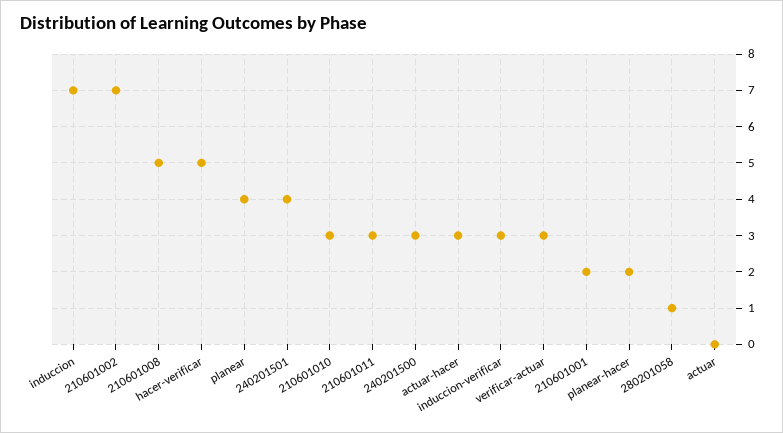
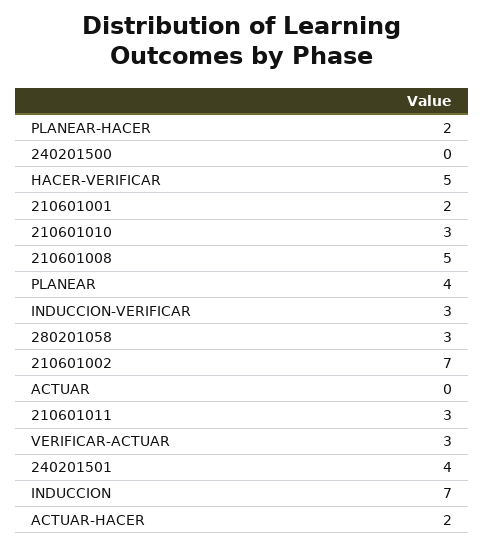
240201500: 3 -> 0
actuar-hacer: 3 -> 2
280201058: 1 -> 3

